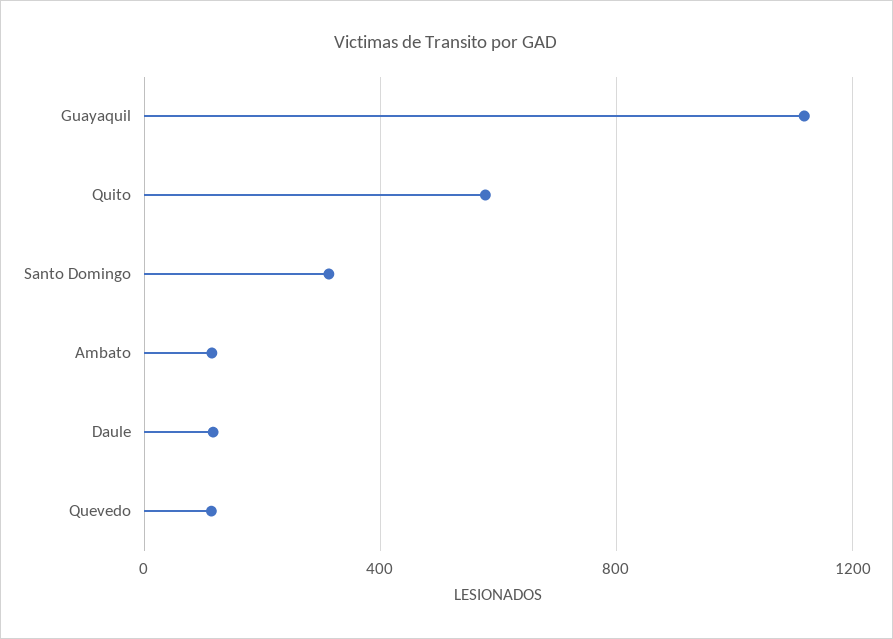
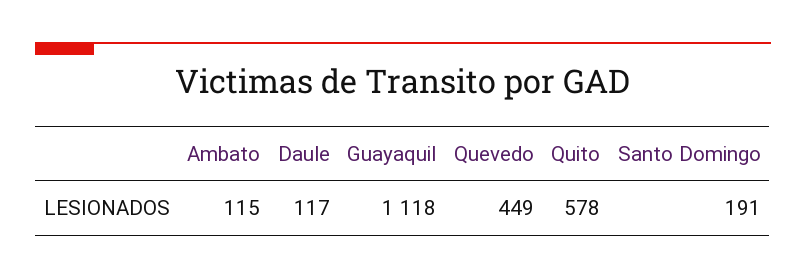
Santo Domingo: 300 -> 191
Quevedo: 100 -> 449

